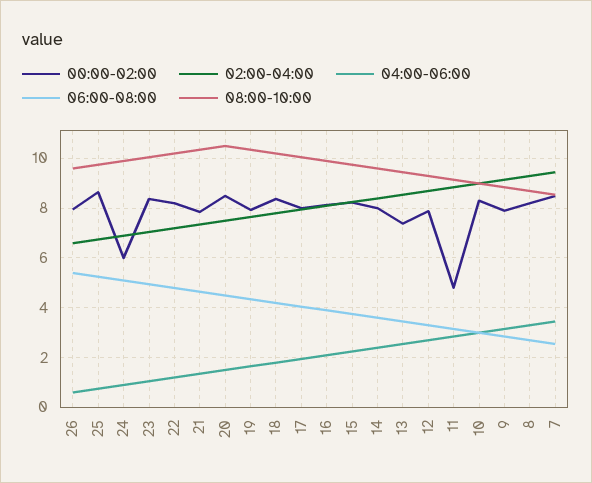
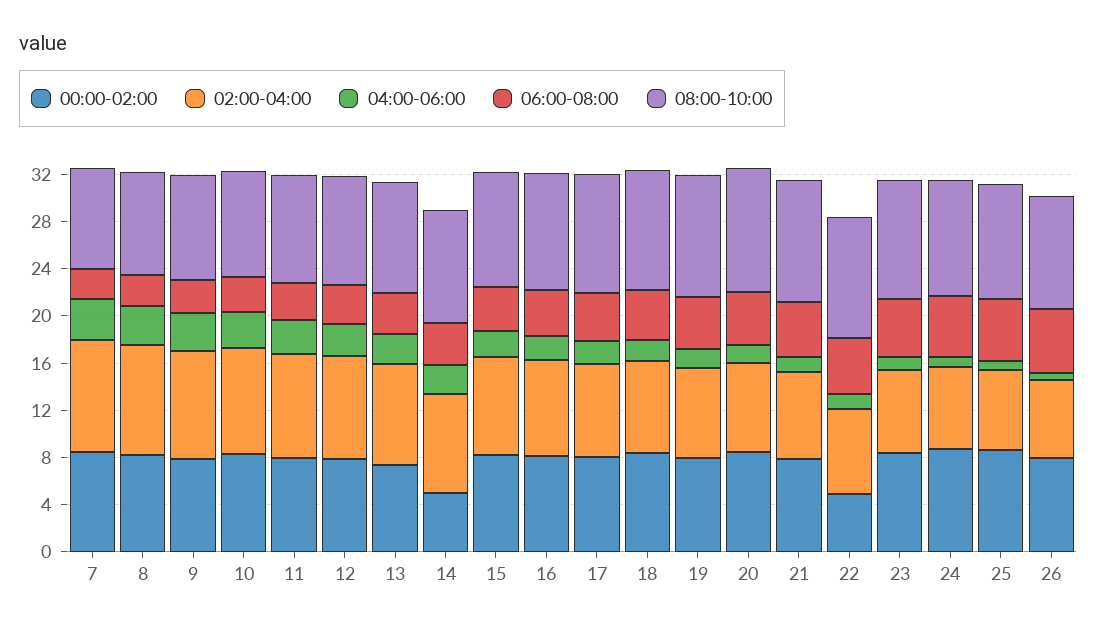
00:00-02:00, 24: 6 -> 9
00:00-02:00, 22: 8.25 -> 5
00:00-02:00, 14: 8 -> 5
00:00-02:00, 11: 4.75 -> 8

